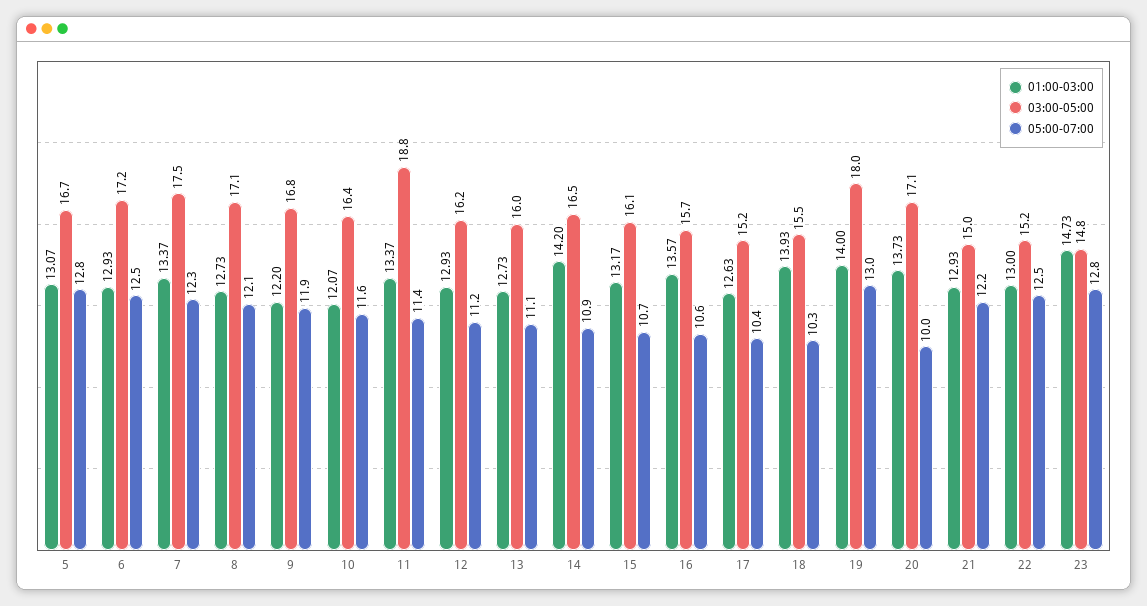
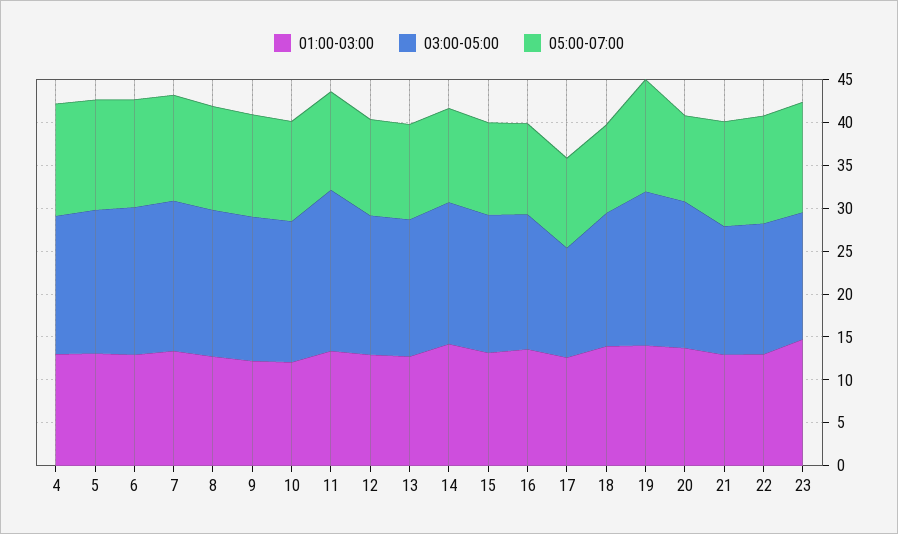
03:00-05:00, 17: 15.2 -> 13
01:00-03:00, 4: none -> 13
03:00-05:00, 4: none -> 16
05:00-07:00, 4: none -> 13

